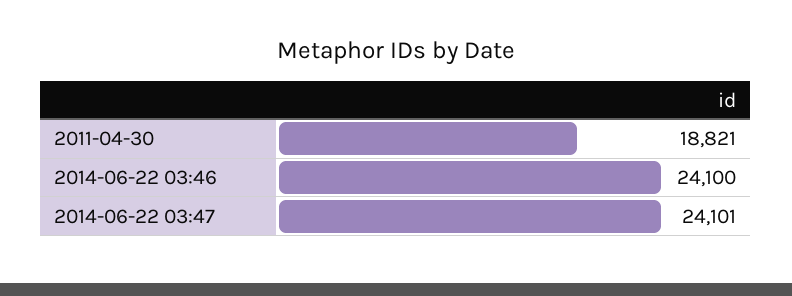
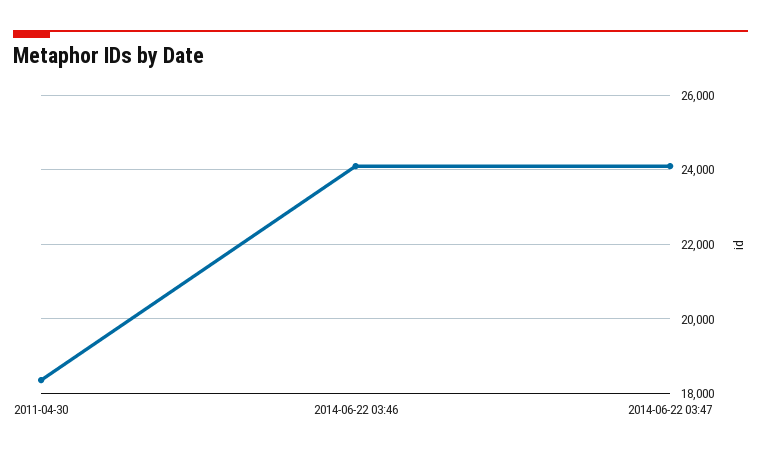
2011-04-30: 18821 -> 18400

